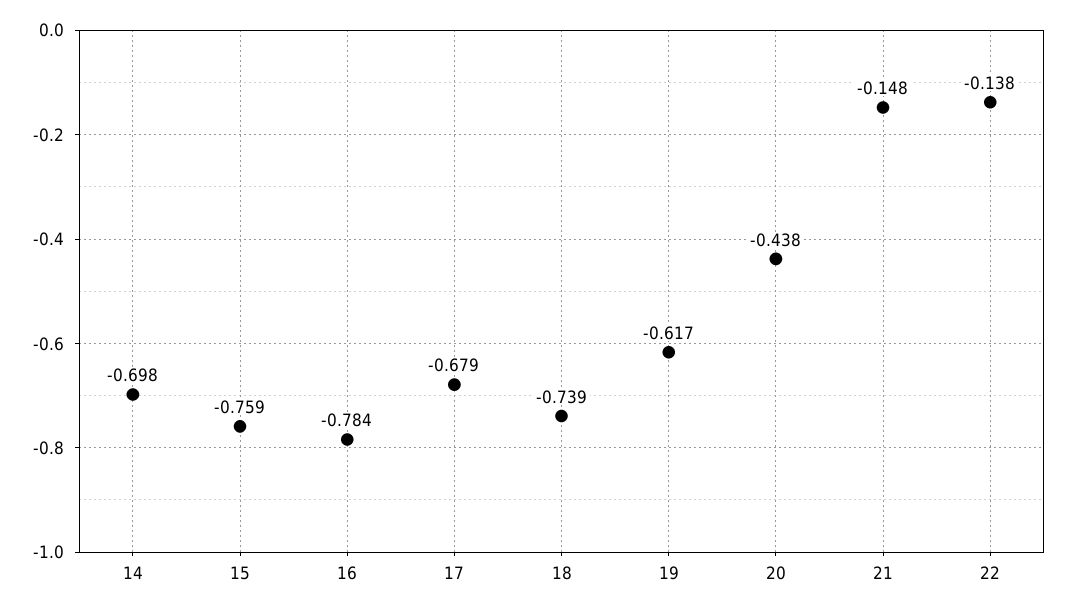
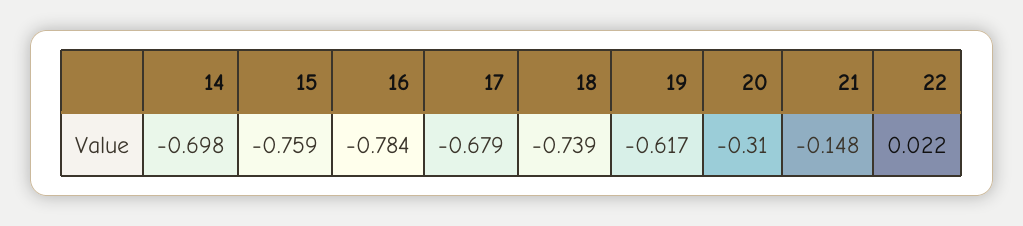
20: -0.438 -> -0.31
22: -0.138 -> 0.022

